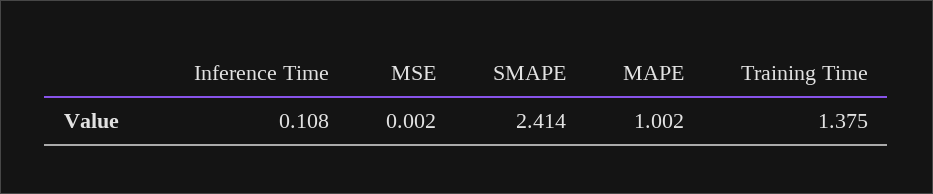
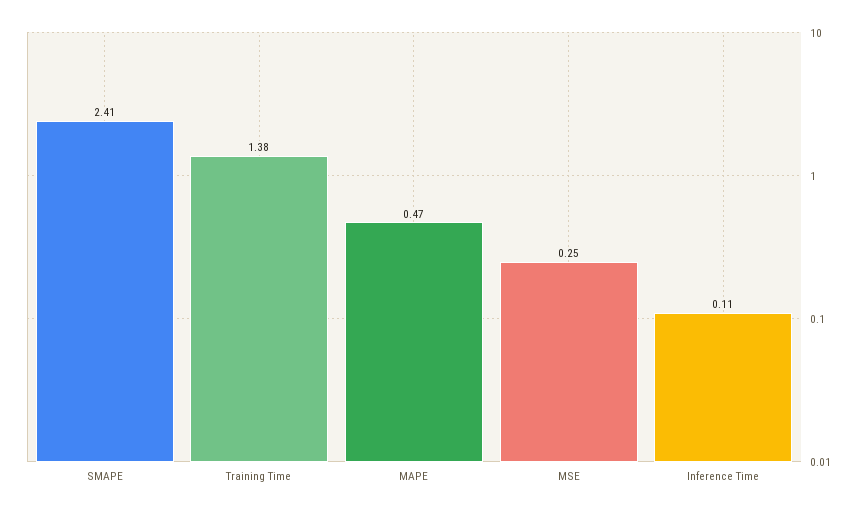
MSE: 0.002 -> 0.25
MAPE: 1.002 -> 0.47

